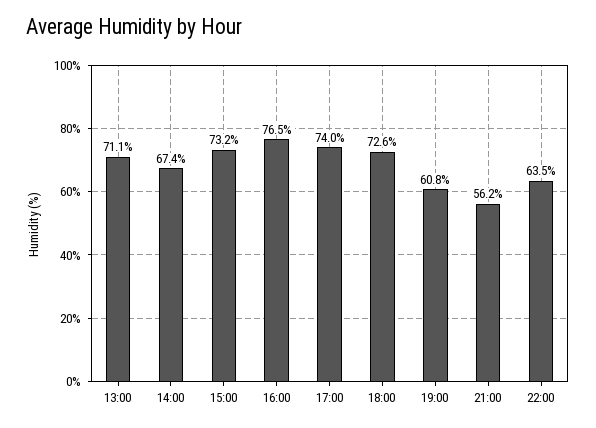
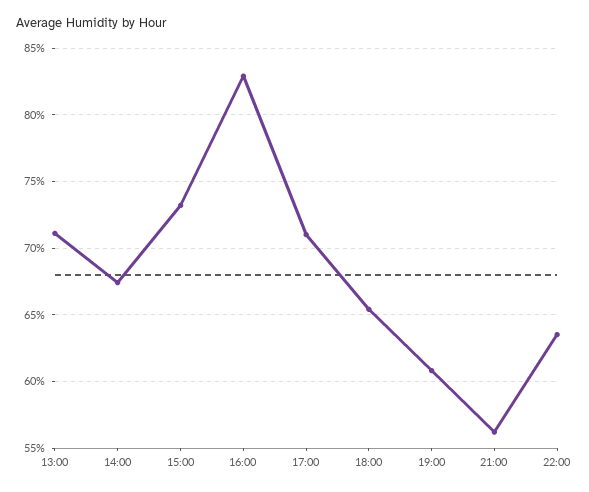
16:00: 76.5 -> 83
17:00: 74 -> 71
18:00: 72.6 -> 65.5

